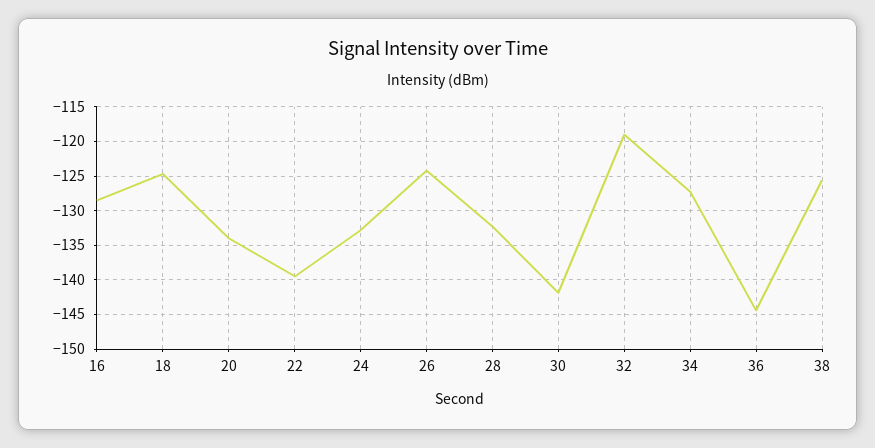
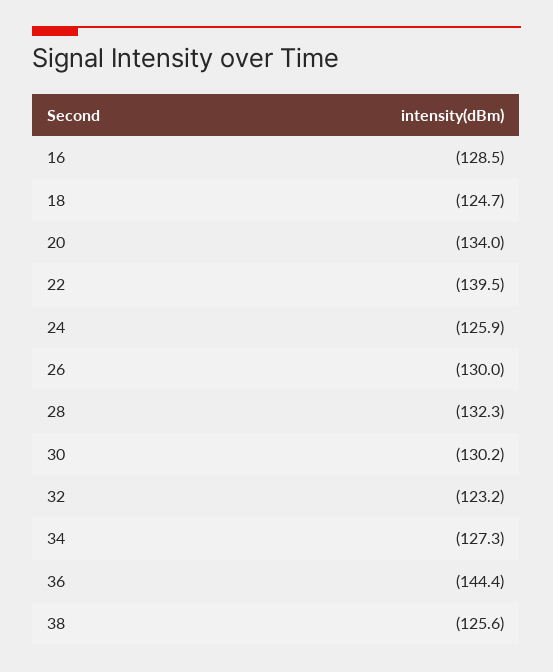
24: -133 -> -125.9
26: -124 -> -130
30: -142 -> -130.2
32: -119 -> -123.2

